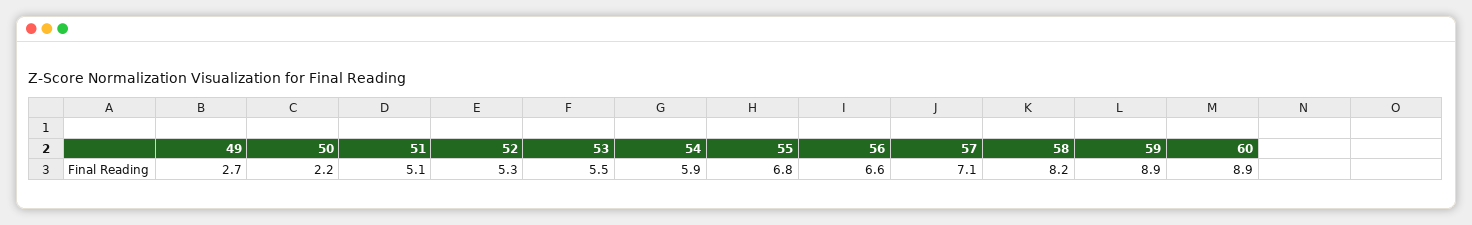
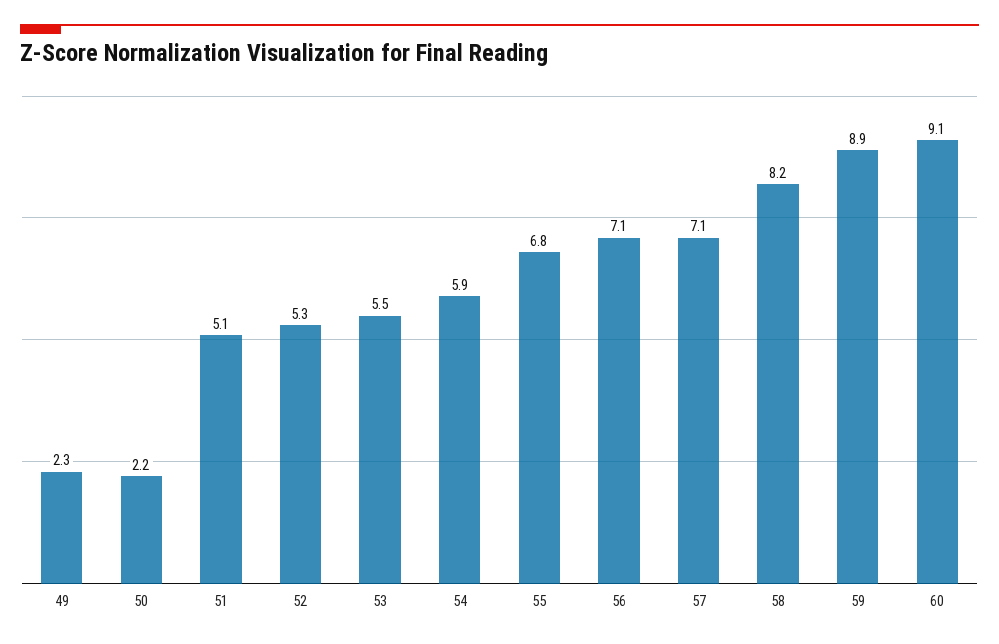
49: 2.7 -> 2.3
56: 6.6 -> 7.1
60: 8.9 -> 9.1

